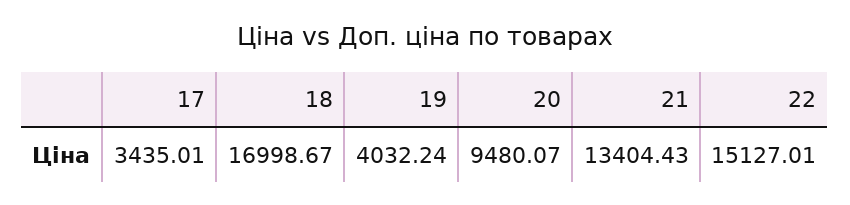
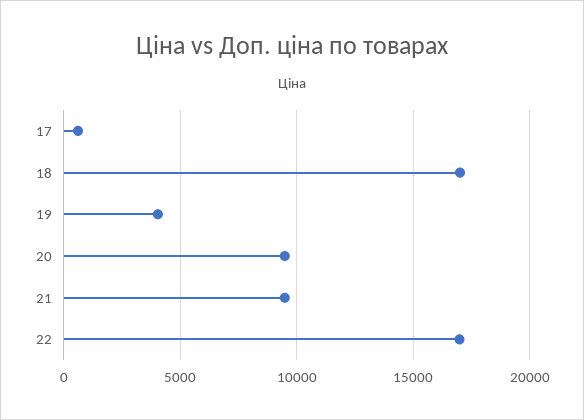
17: 3435.01 -> 500
21: 13404.43 -> 9500
22: 15127.01 -> 17000

